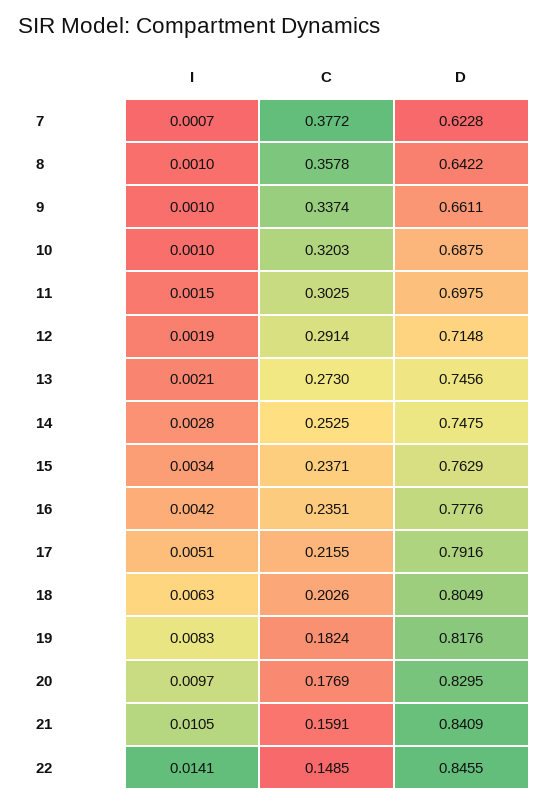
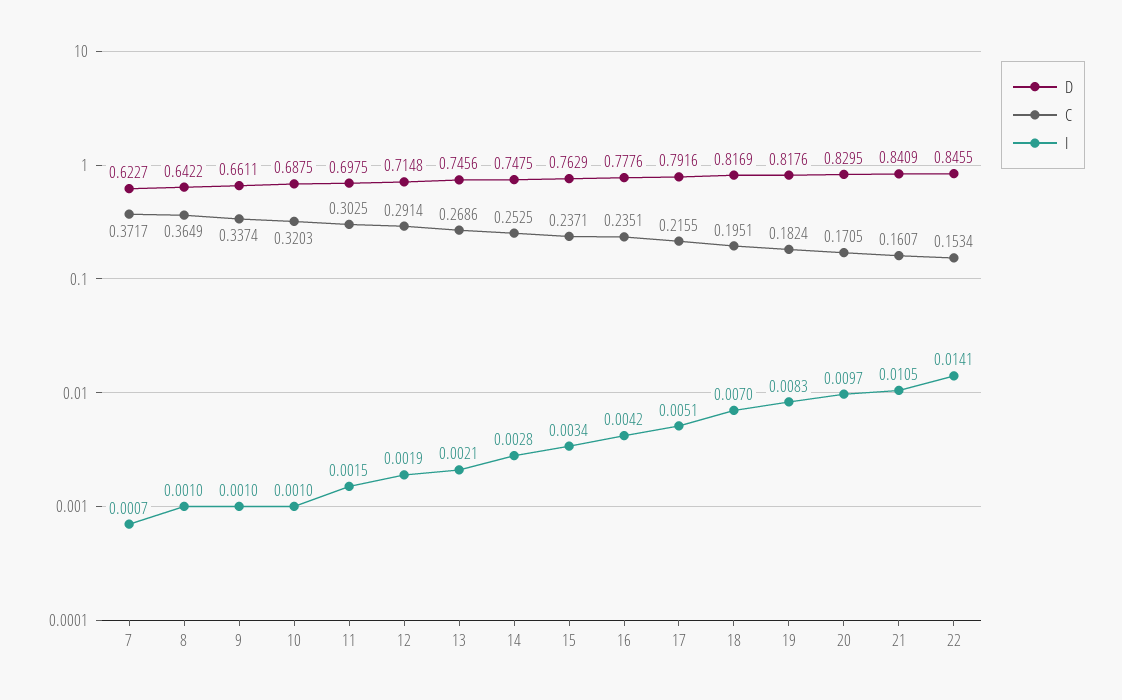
C, 7: 0.3772 -> 0.3717
D, 7: 0.6228 -> 0.6227
C, 8: 0.3578 -> 0.3649
C, 13: 0.273 -> 0.2686
I, 18: 0.0063 -> 0.007
C, 18: 0.2026 -> 0.1951
D, 18: 0.8049 -> 0.8169
C, 20: 0.1769 -> 0.1705
C, 21: 0.1591 -> 0.1607
C, 22: 0.1485 -> 0.1534

